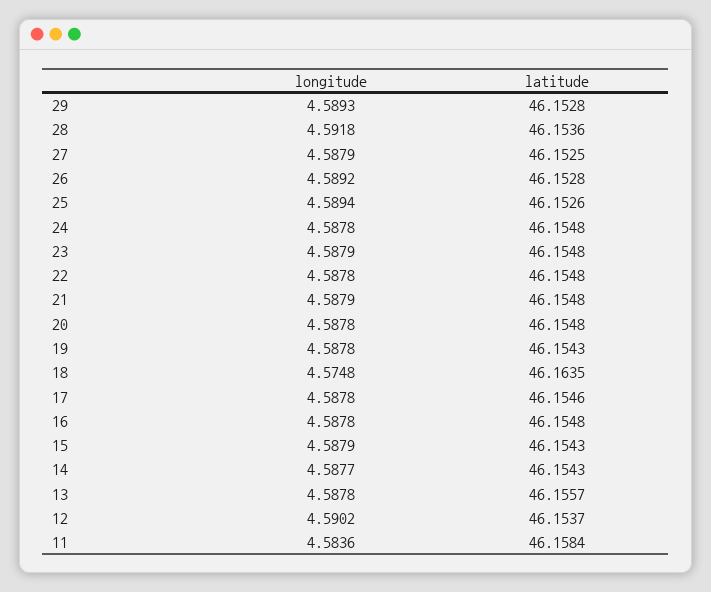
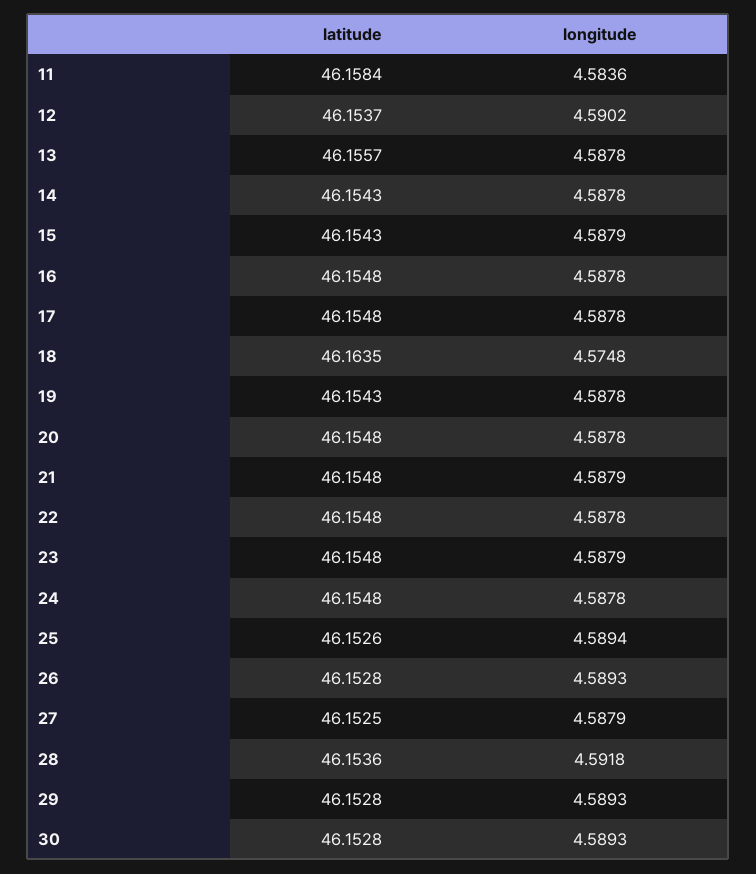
longitude, 26: 4.5892 -> 4.5893
latitude, 17: 46.1546 -> 46.1548
longitude, 14: 4.5877 -> 4.5878
latitude, 30: none -> 46.1528
longitude, 30: none -> 4.5893

